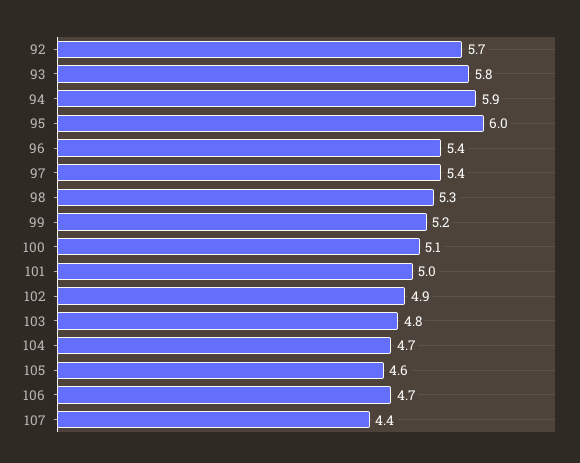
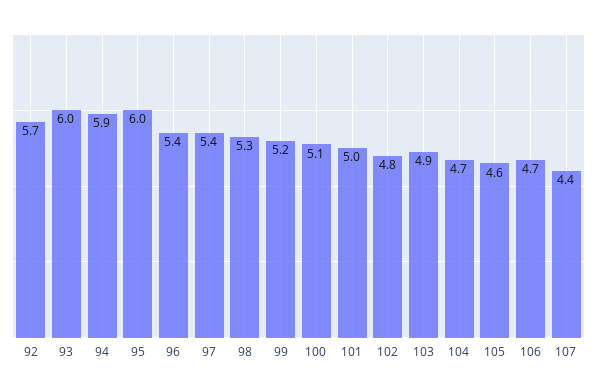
93: 5.8 -> 6
102: 4.9 -> 4.8
103: 4.8 -> 4.9

